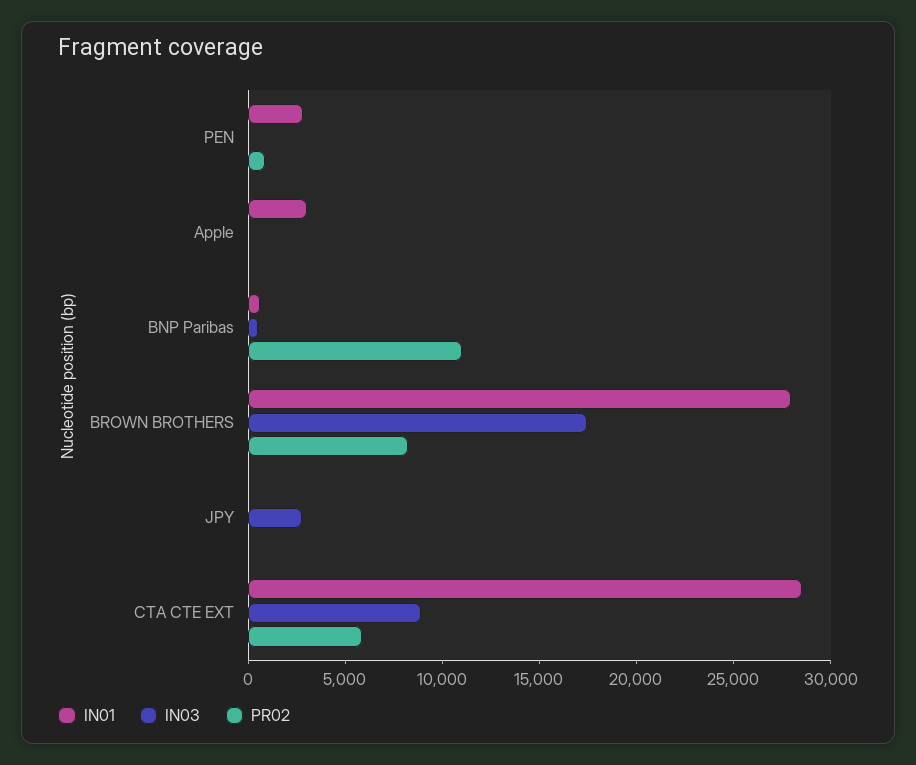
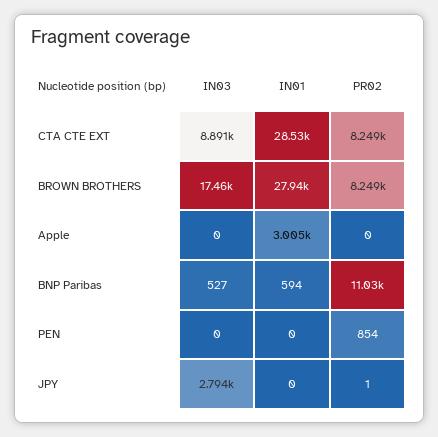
IN01, PEN: 3000 -> 0
PR02, CTA CTE EXT: 6000 -> 8249

